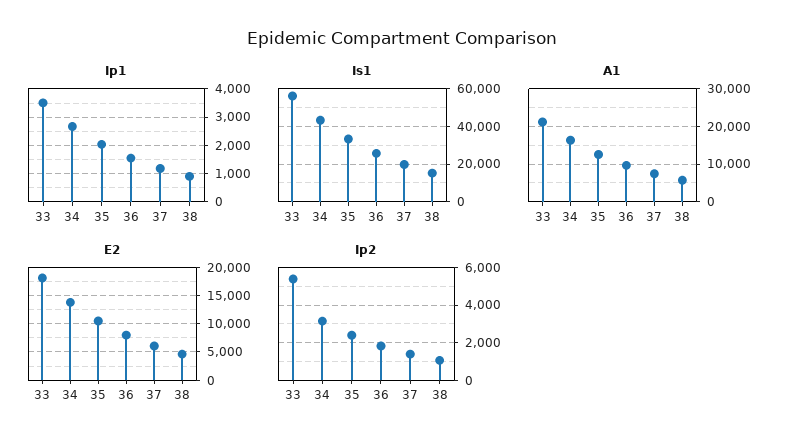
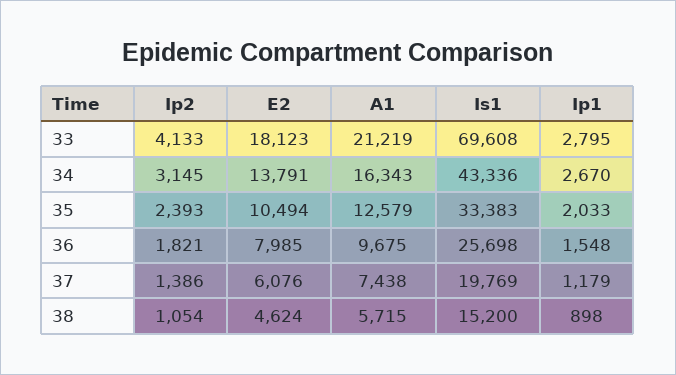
Ip1, 33: 3500 -> 2795
Is1, 33: 55000 -> 69608
Ip2, 33: 5500 -> 4133

